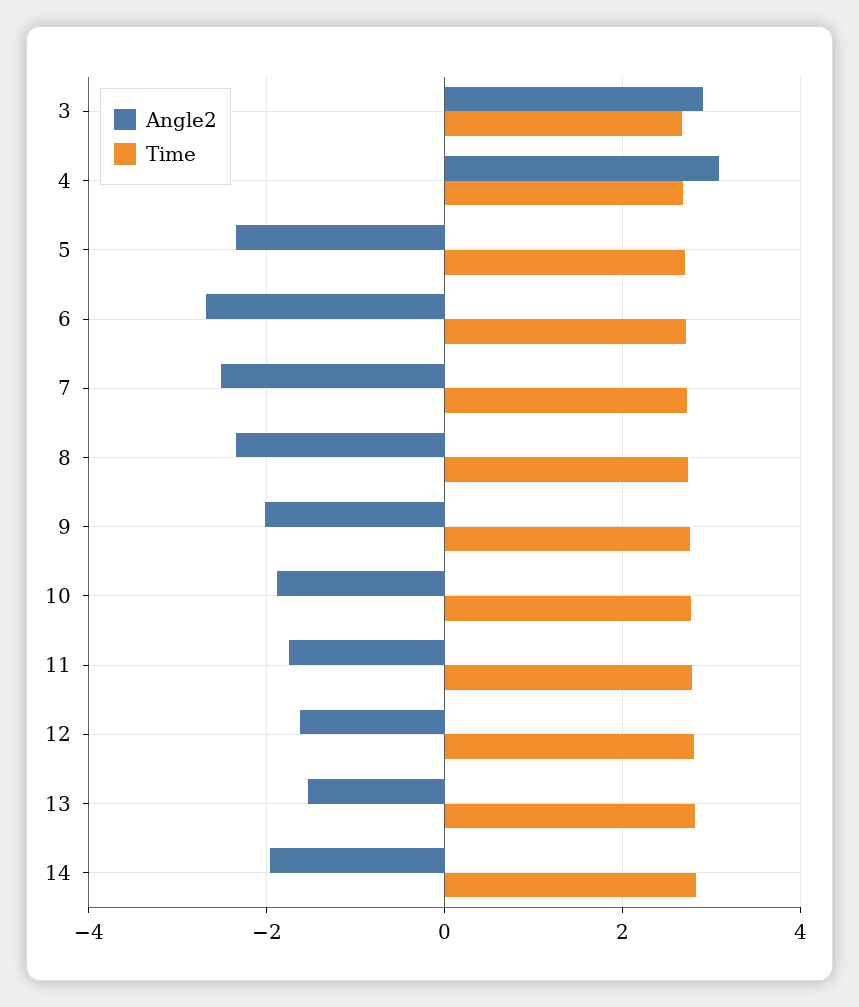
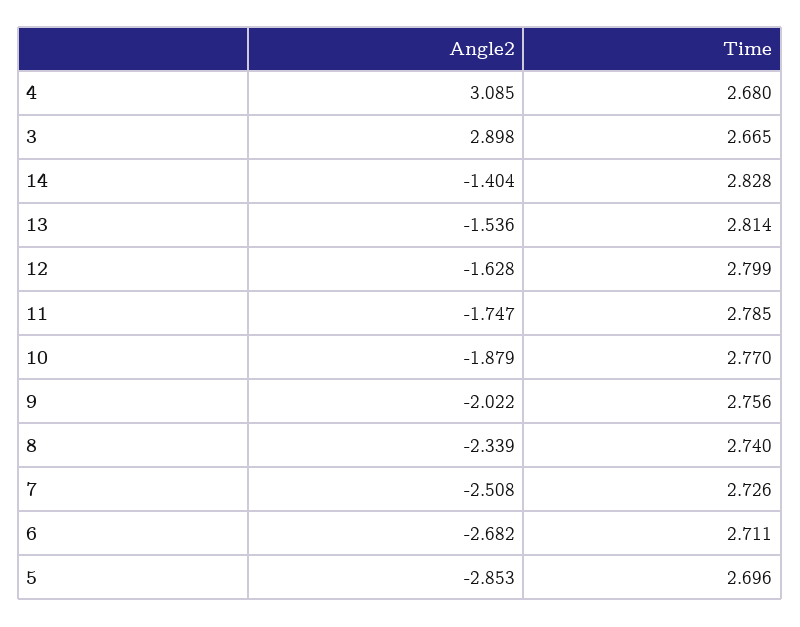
Angle2, 5: -2.4 -> -2.853
Angle2, 14: -2 -> -1.404

